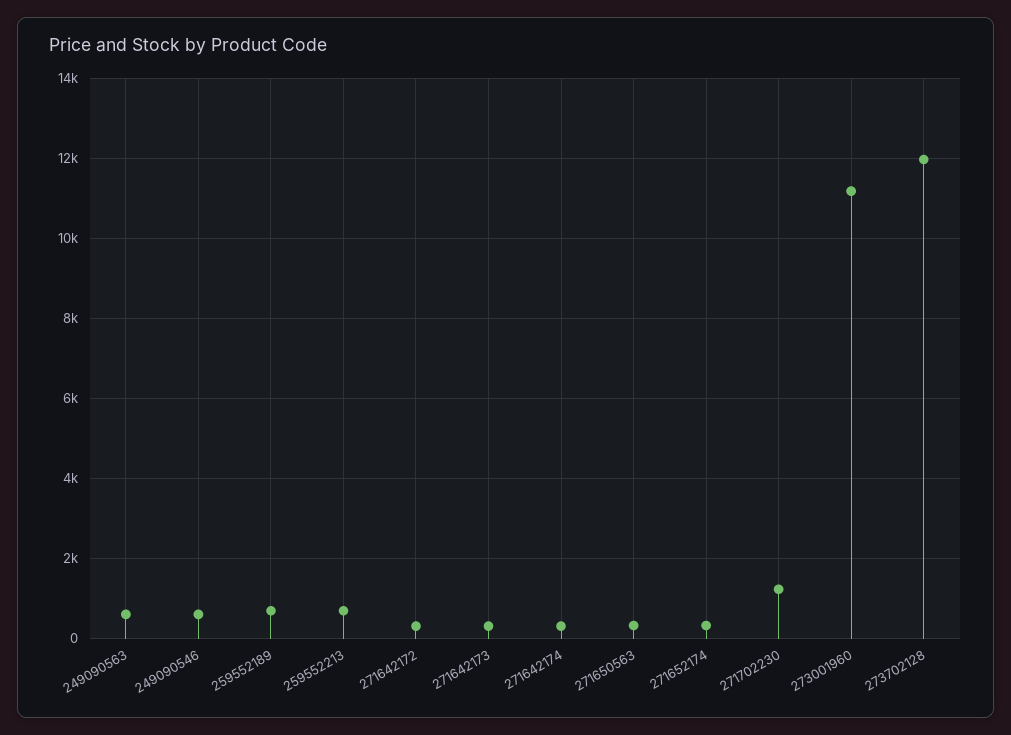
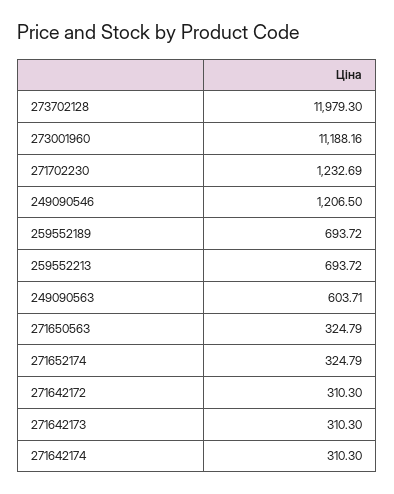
249090546: 600 -> 1206.5

